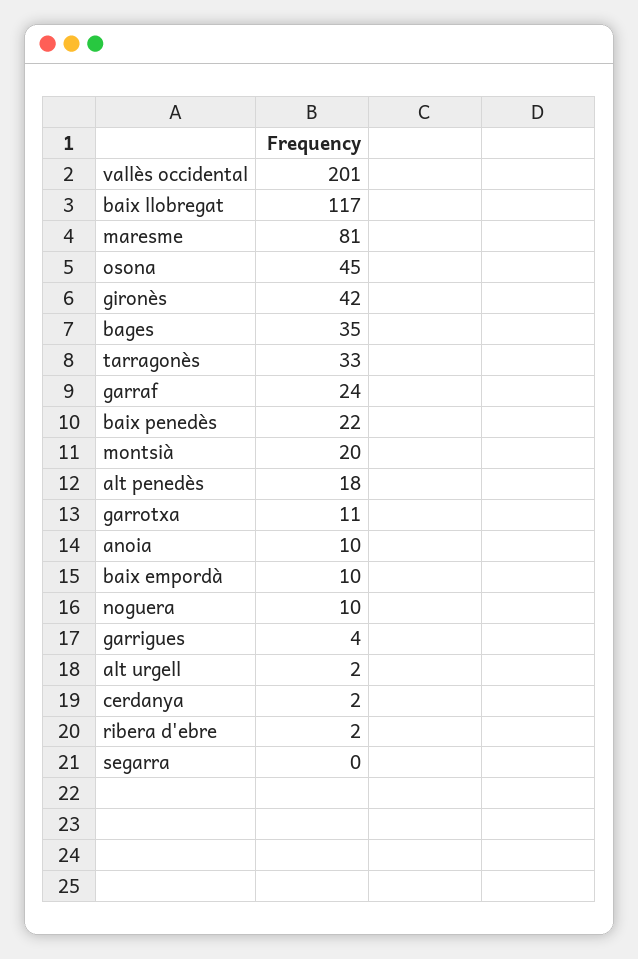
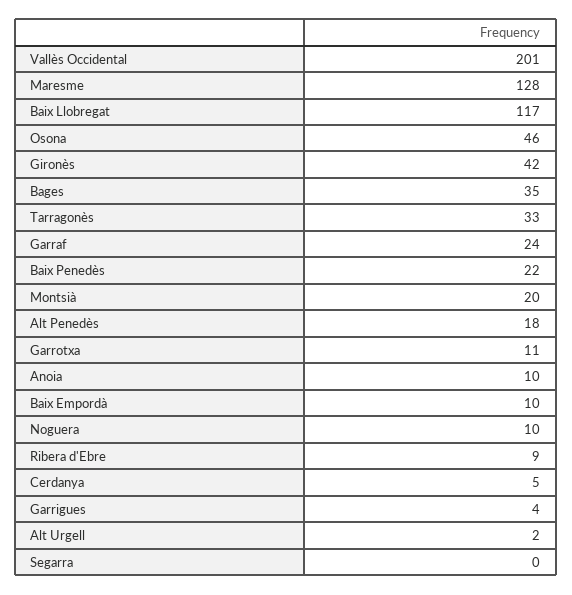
maresme: 81 -> 128
osona: 45 -> 46
cerdanya: 2 -> 5
ribera d'ebre: 2 -> 9

